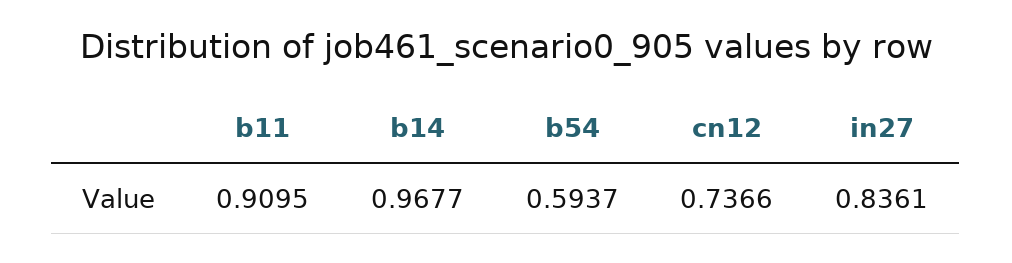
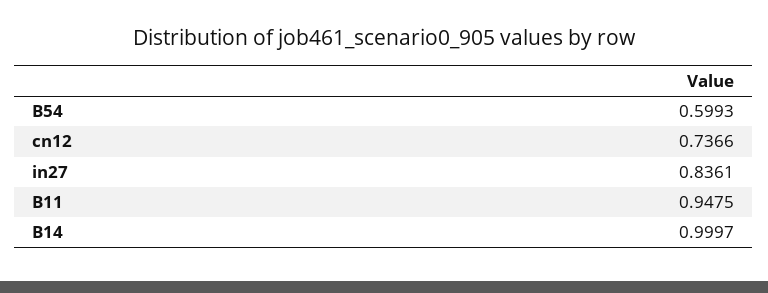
b11: 0.9095 -> 0.9475
b14: 0.9677 -> 0.9997
b54: 0.5937 -> 0.5993

